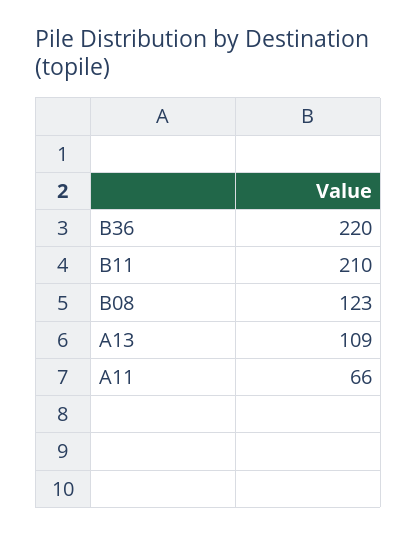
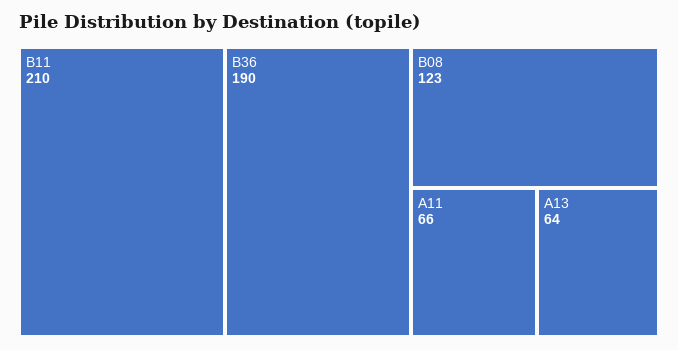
B36: 220 -> 190
A13: 109 -> 64

